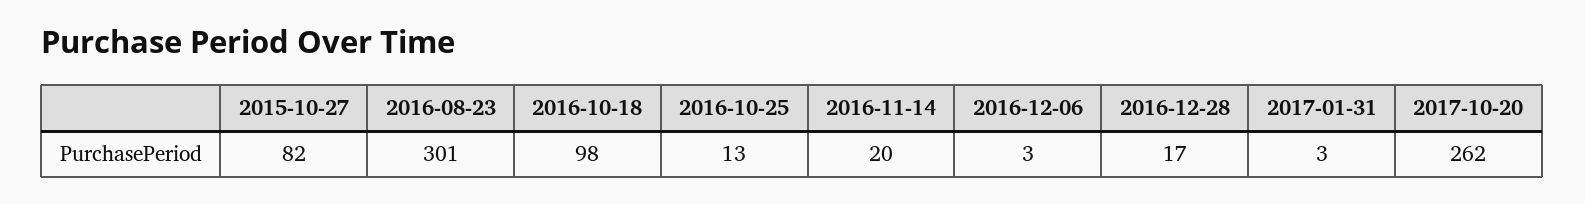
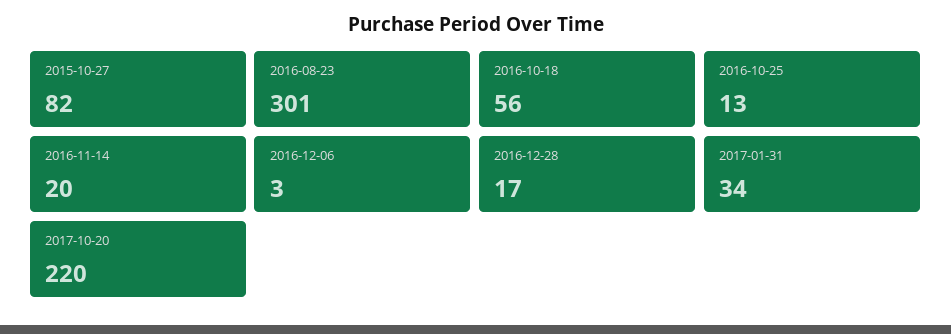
2016-10-18: 98 -> 56
2017-01-31: 3 -> 34
2017-10-20: 262 -> 220

